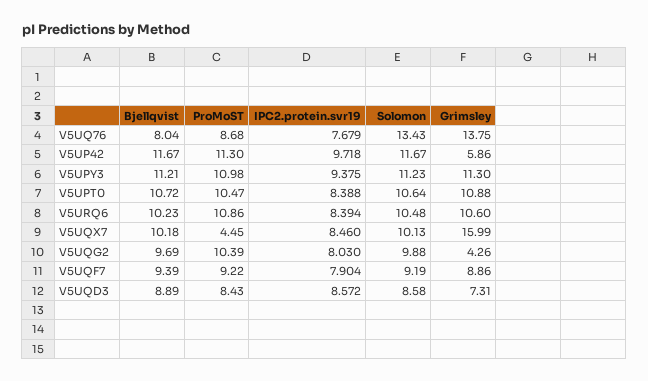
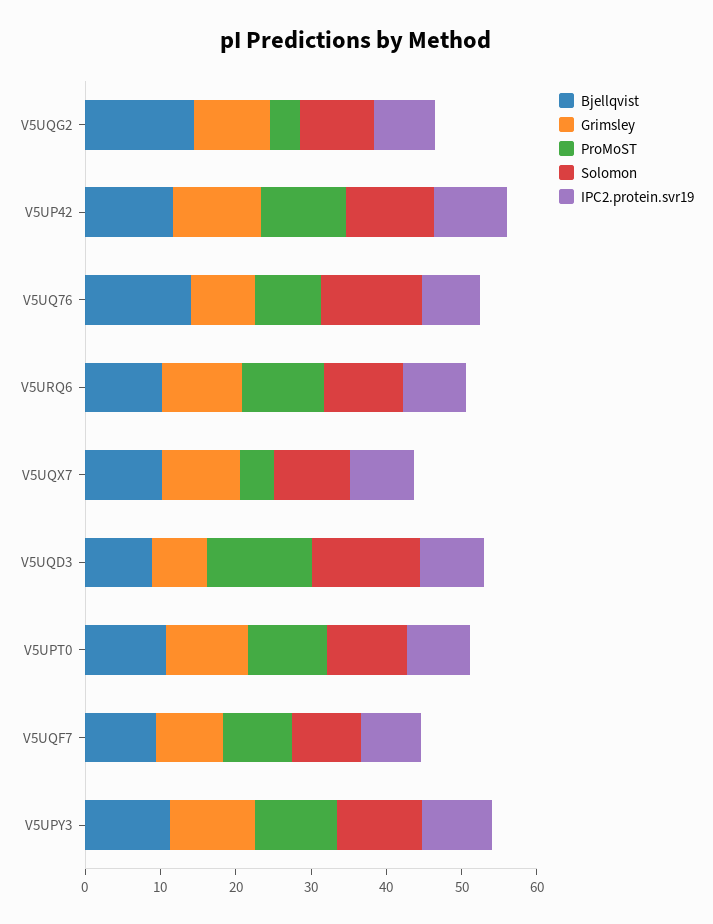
Bjellqvist, V5UQ76: 8.04 -> 14
Grimsley, V5UQ76: 13.75 -> 8
Grimsley, V5UP42: 5.86 -> 12
Grimsley, V5UQX7: 15.99 -> 10
Bjellqvist, V5UQG2: 9.69 -> 14
ProMoST, V5UQG2: 10.39 -> 4
Grimsley, V5UQG2: 4.26 -> 10
ProMoST, V5UQD3: 8.43 -> 14
Solomon, V5UQD3: 8.58 -> 14

